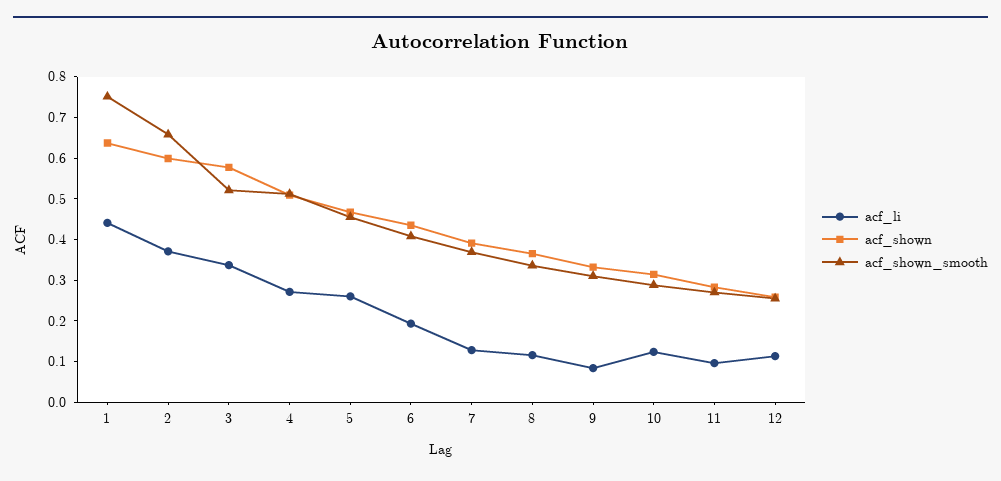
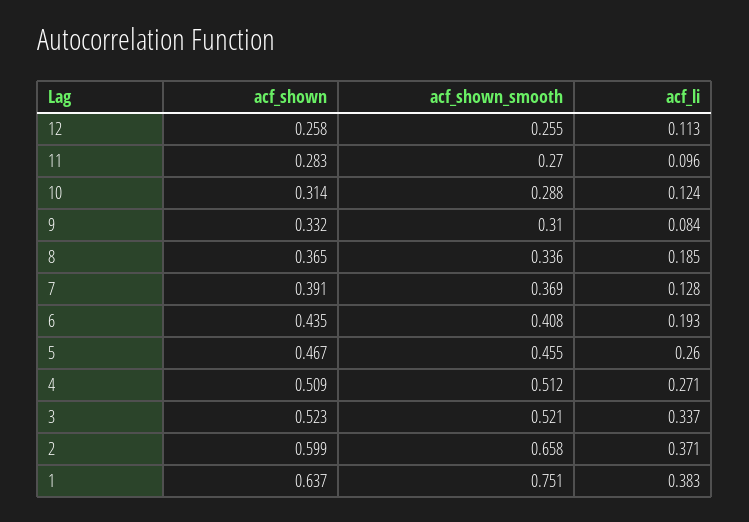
acf_li, 1: 0.44 -> 0.383
acf_shown, 3: 0.58 -> 0.523
acf_li, 8: 0.12 -> 0.185

